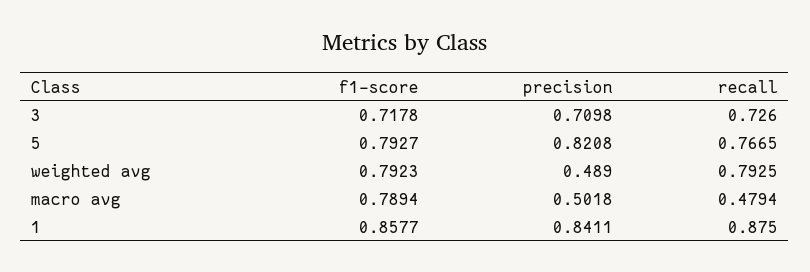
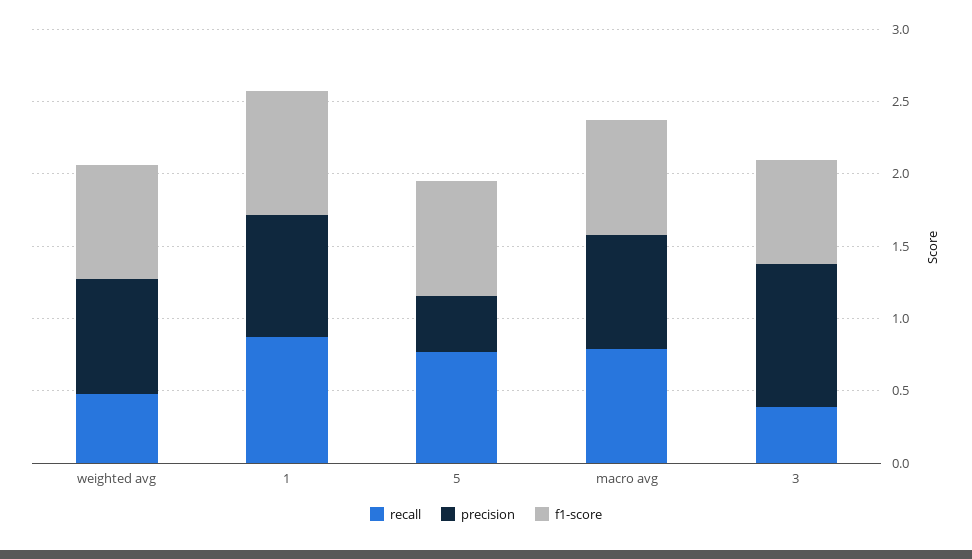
precision, 3: 0.7098 -> 1
recall, 3: 0.726 -> 0.4
precision, 5: 0.8208 -> 0.4
precision, weighted avg: 0.489 -> 0.8
recall, weighted avg: 0.7925 -> 0.5
precision, macro avg: 0.5018 -> 0.8
recall, macro avg: 0.4794 -> 0.8

